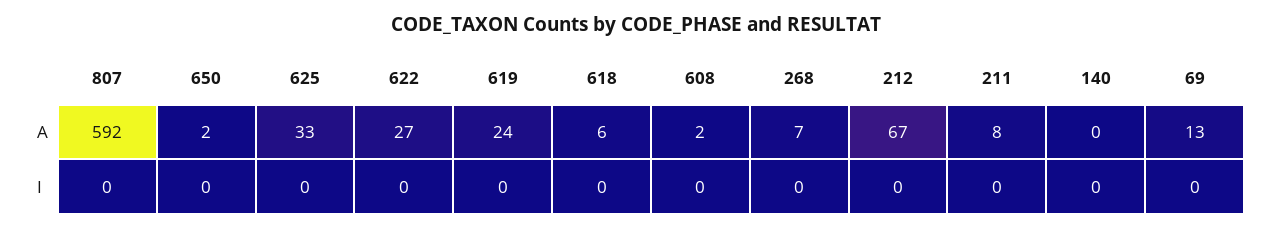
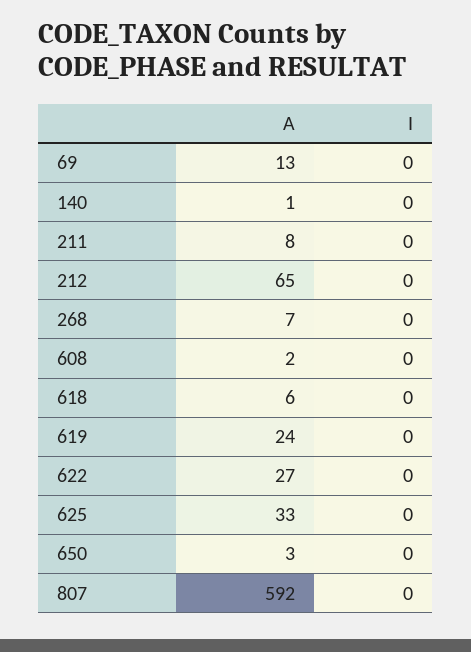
650, A: 2 -> 3
212, A: 67 -> 65
140, A: 0 -> 1

